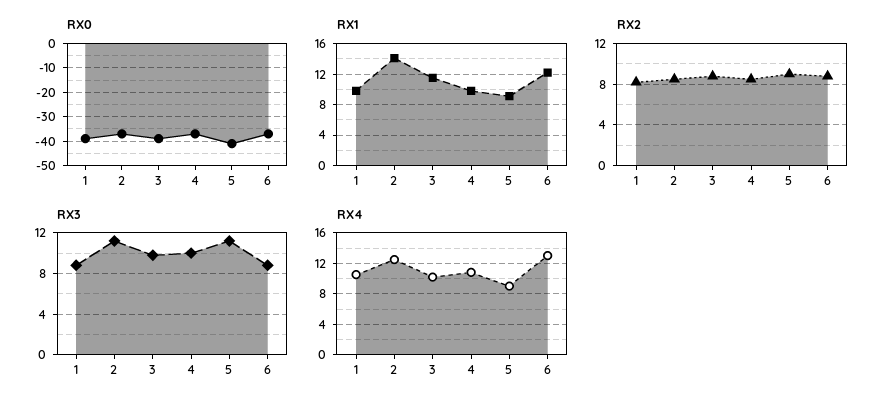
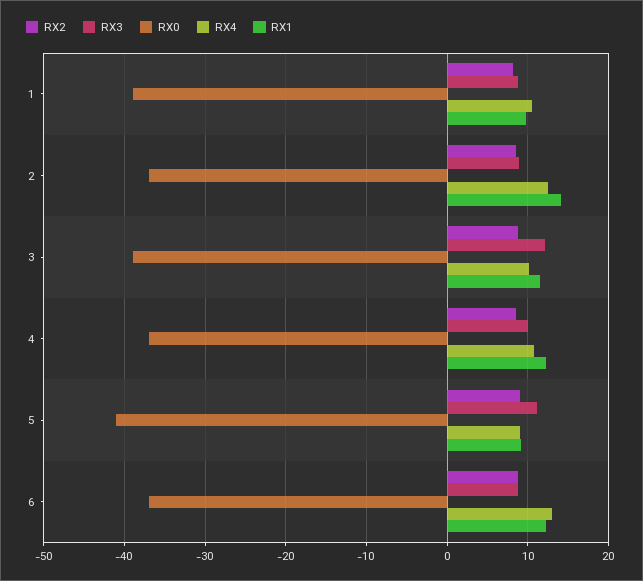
RX1, 4: 10 -> 12
RX3, 2: 11 -> 9
RX3, 3: 10 -> 12

